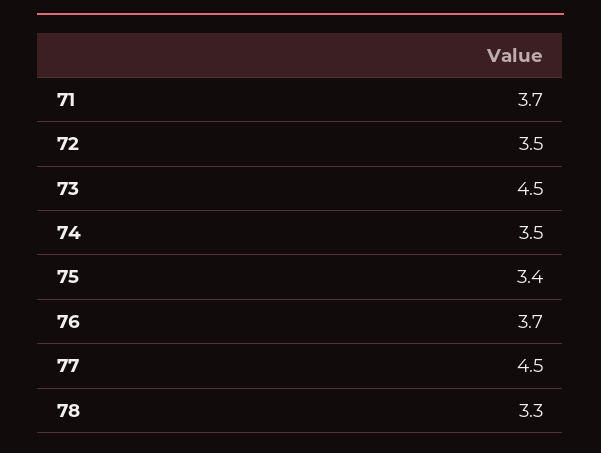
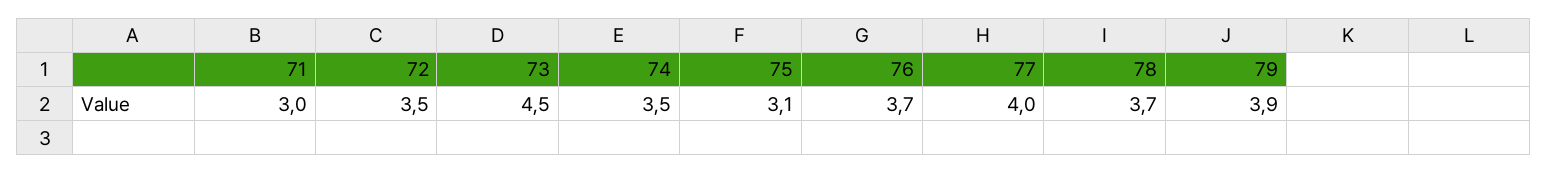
71: 3.7 -> 3
75: 3.4 -> 3.1
77: 4.5 -> 4
78: 3.3 -> 3.7
79: none -> 3.9

